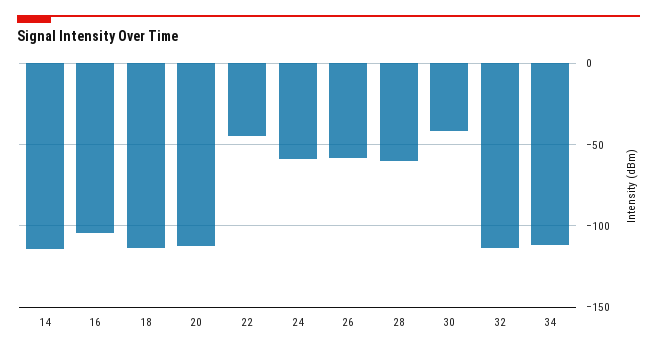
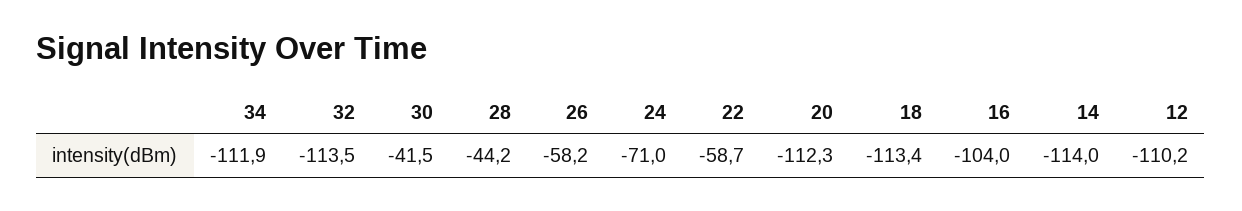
22: -45 -> -58.7
24: -60 -> -71
28: -60 -> -44.2
12: none -> -110.2

